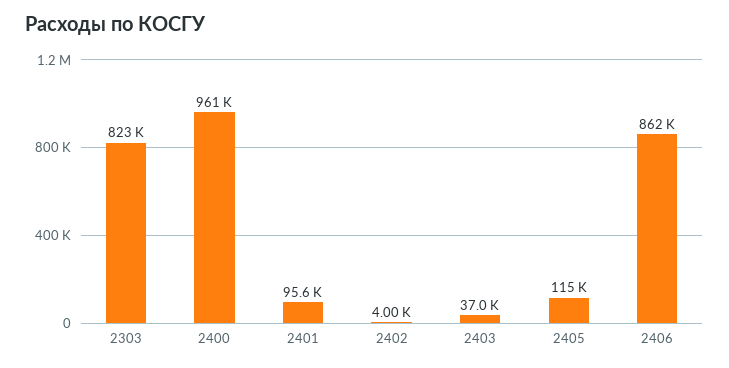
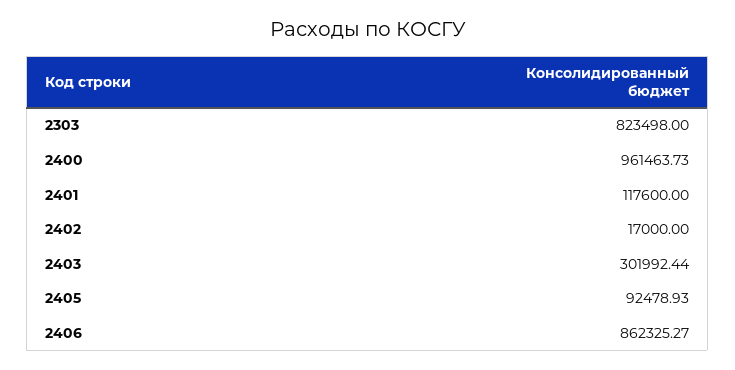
2401: 95600 -> 117600
2402: 4000 -> 17000
2403: 37000 -> 301992.44
2405: 115000 -> 92478.93

